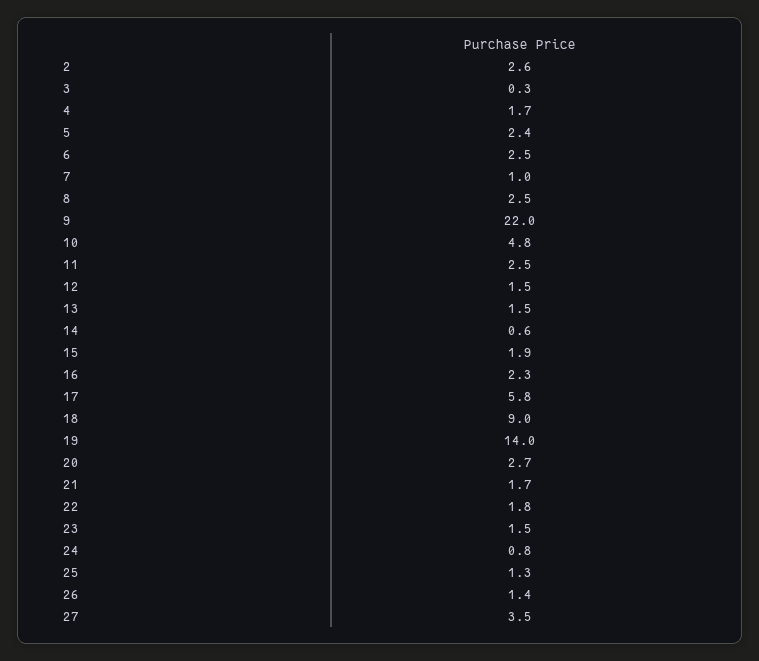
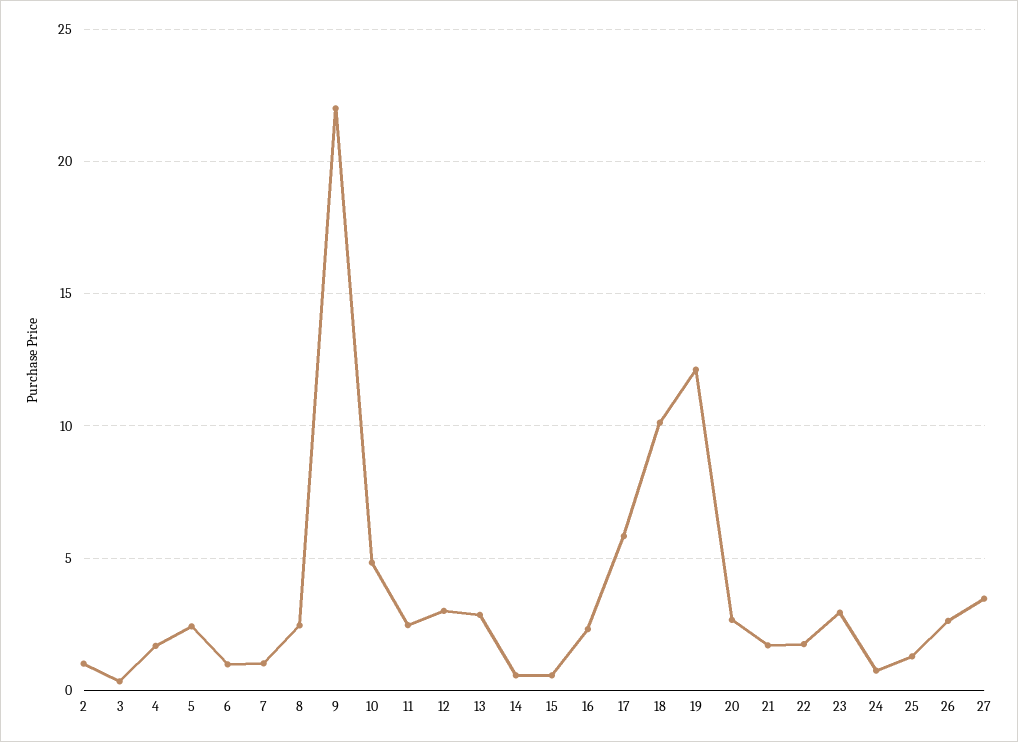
2: 2.6 -> 1
6: 2.5 -> 1
12: 1.5 -> 3
13: 1.5 -> 3
15: 1.9 -> 0.5
18: 9 -> 10
19: 14 -> 12
23: 1.5 -> 3
26: 1.4 -> 2.5

